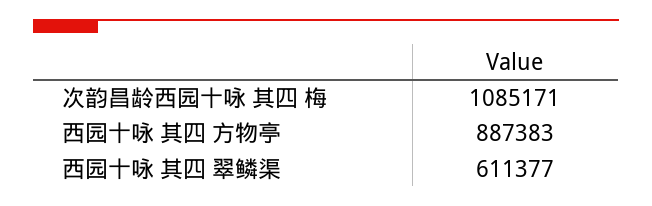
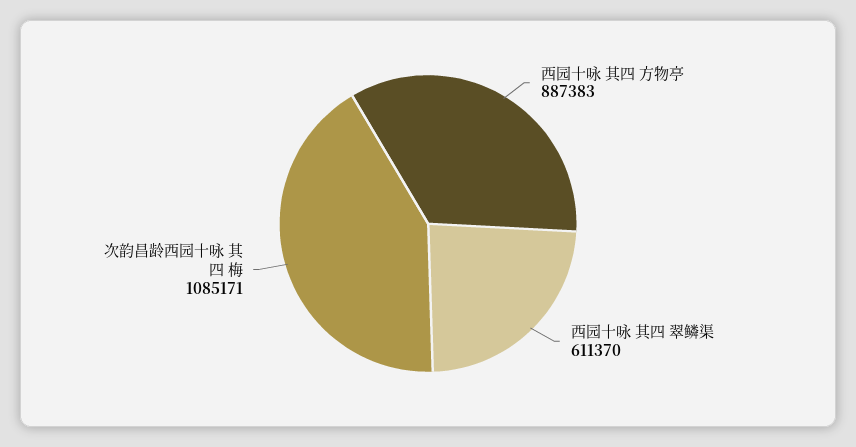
西园十咏 其四 翠鳞渠: 611377 -> 611370

